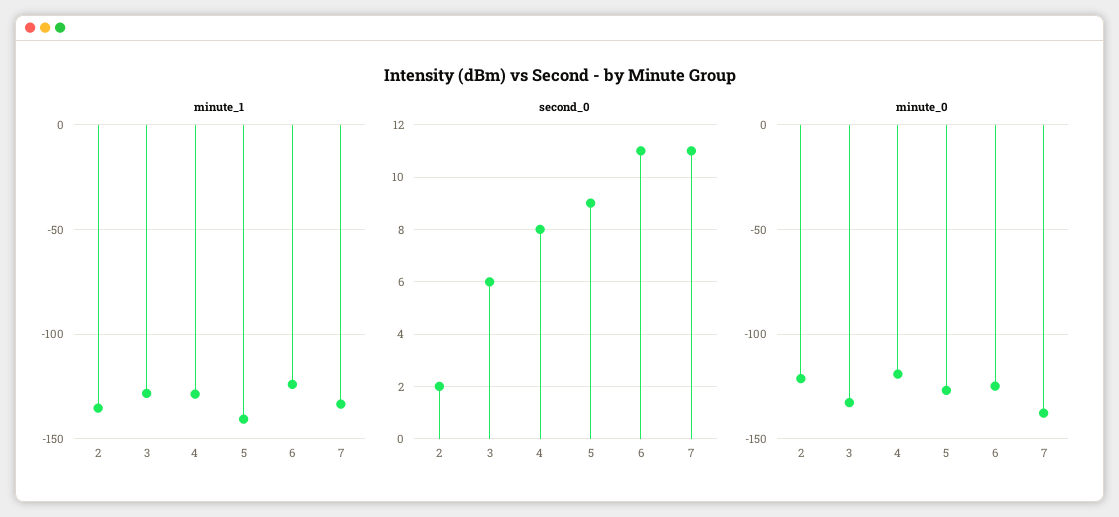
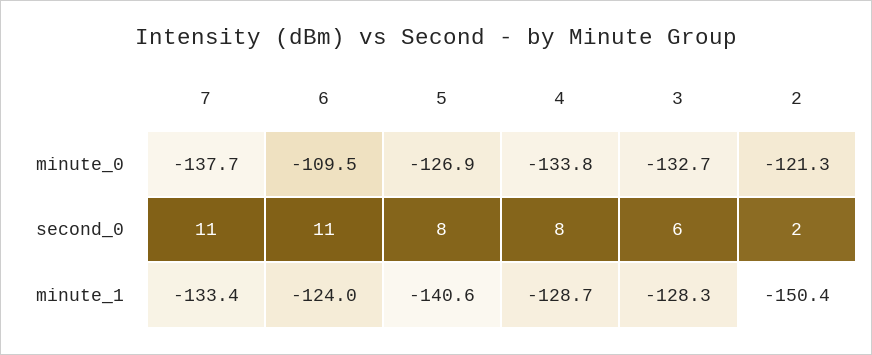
minute_1, 2: -135 -> -150.4
second_0, 5: 9 -> 8
minute_0, 4: -120 -> -133.8
minute_0, 6: -125 -> -109.5

